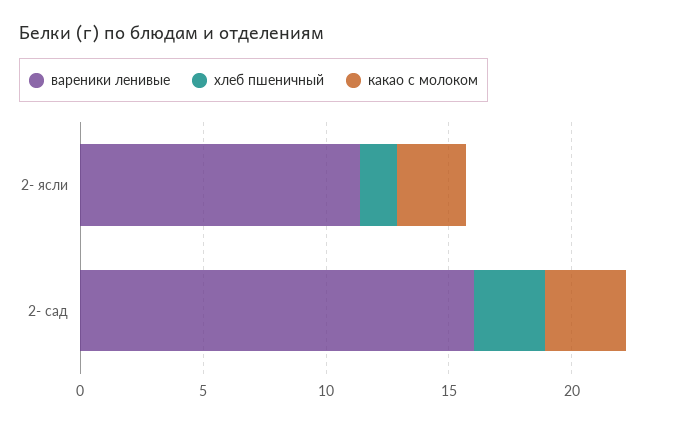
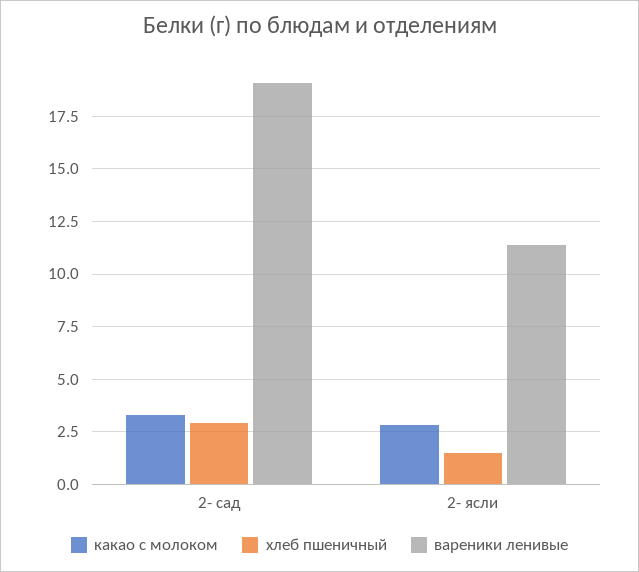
вареники ленивые, 2- сад: 16 -> 19

